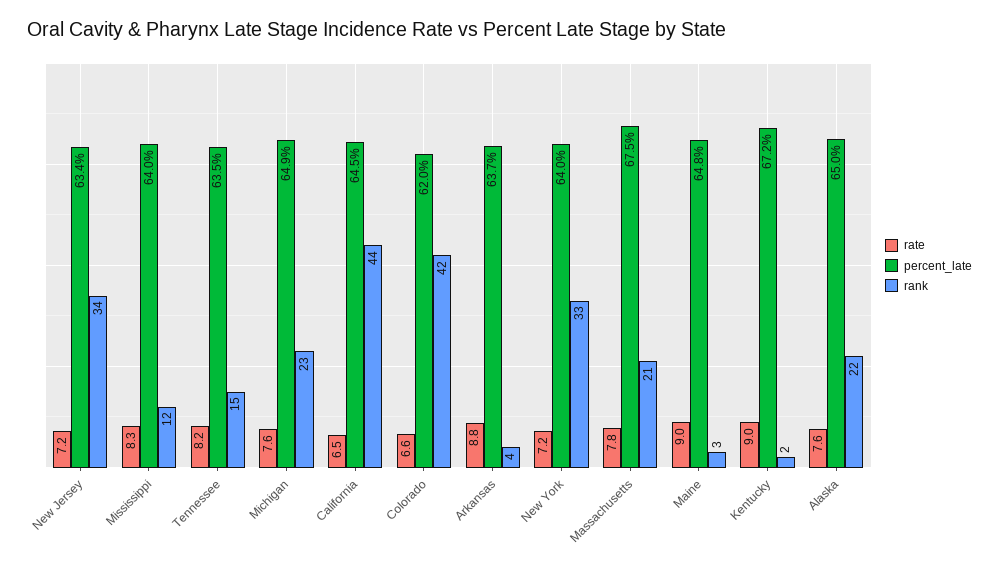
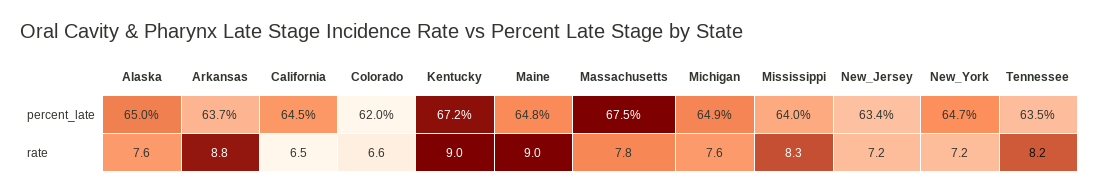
rank, New Jersey: 34 -> none
rank, Mississippi: 12 -> none
rank, Tennessee: 15 -> none
rank, Michigan: 23 -> none
rank, California: 44 -> none
rank, Colorado: 42 -> none
rank, Arkansas: 4 -> none
percent_late, New York: 64 -> 64.7
rank, New York: 33 -> none
rank, Massachusetts: 21 -> none
rank, Maine: 3 -> none
rank, Kentucky: 2 -> none
rank, Alaska: 22 -> none

